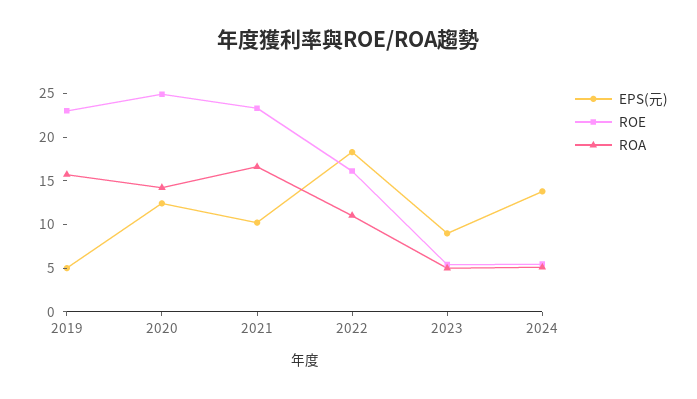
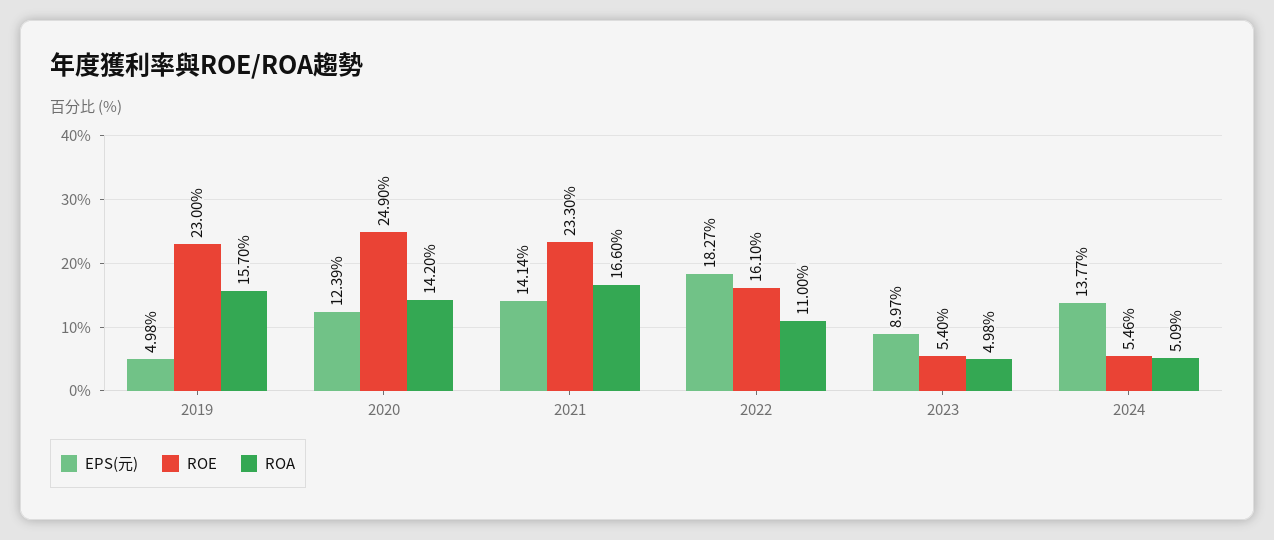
EPS(元), 2021: 10 -> 14.14

